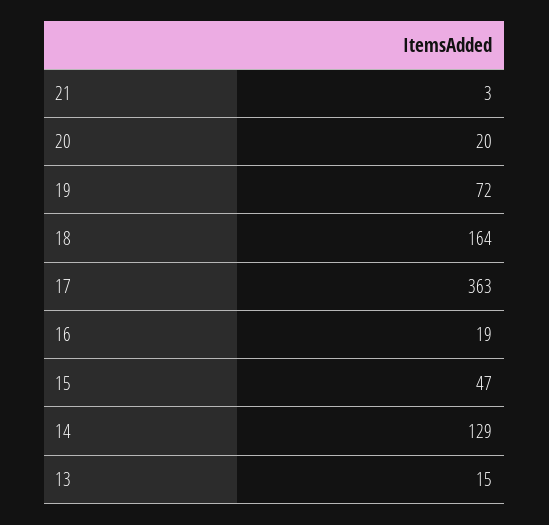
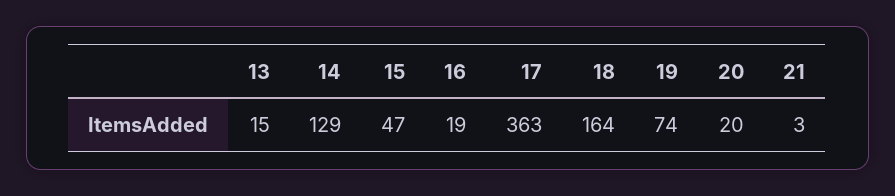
19: 72 -> 74

